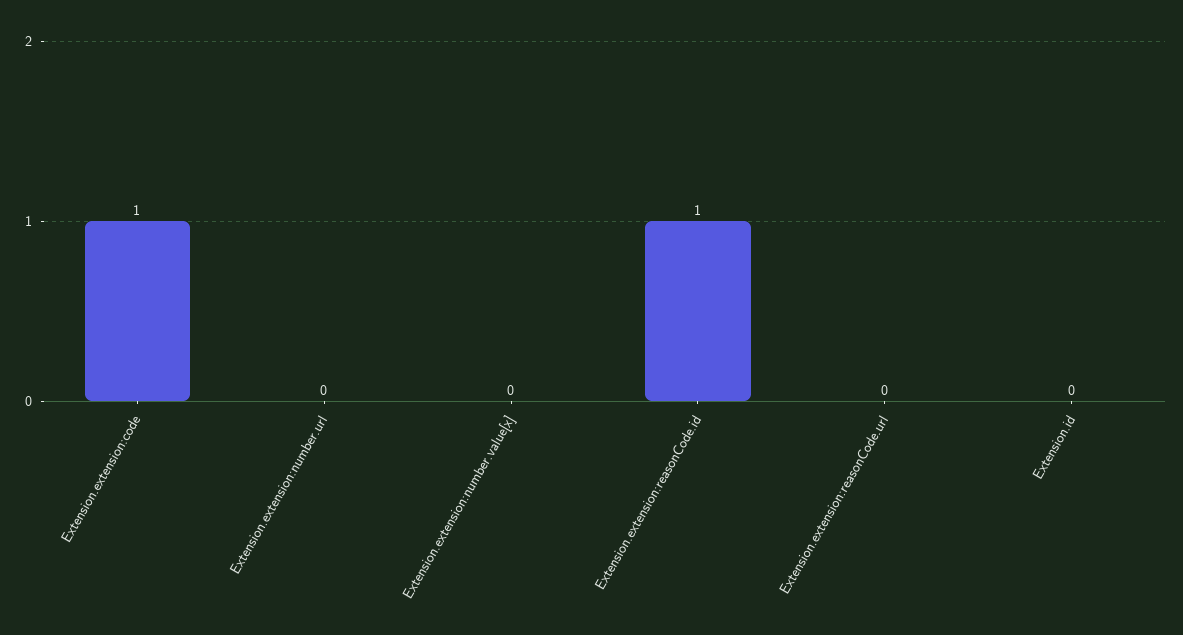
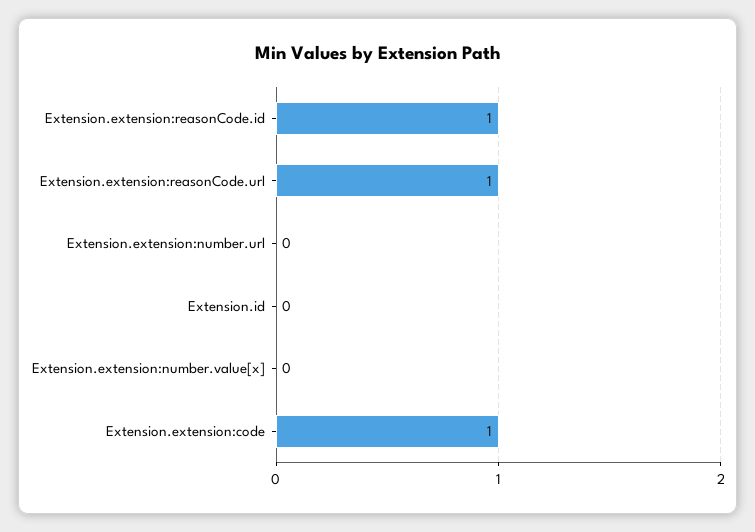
Extension.extension:reasonCode.url: 0 -> 1

